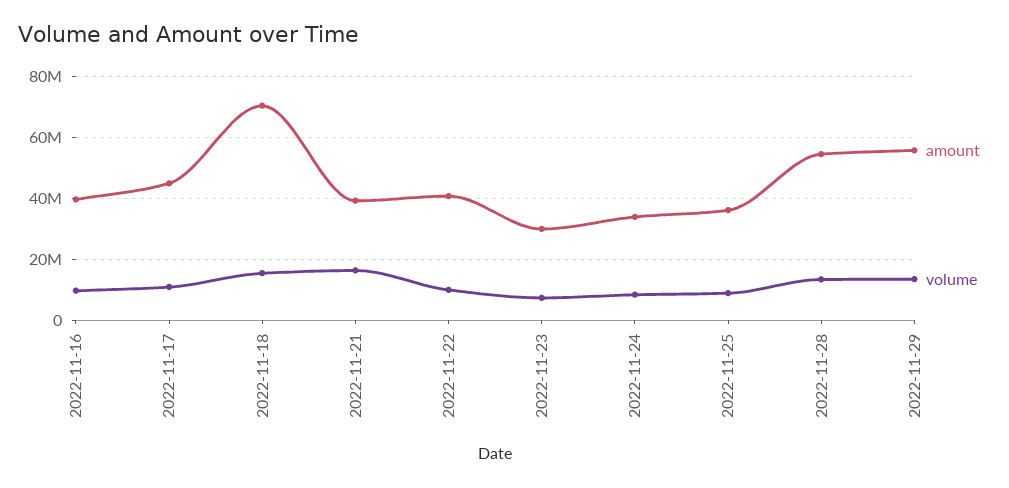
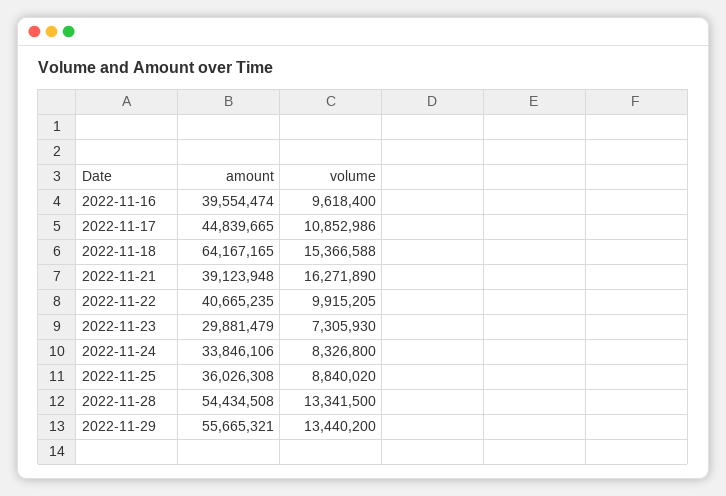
amount, 2022-11-18: 70000000 -> 64167165

